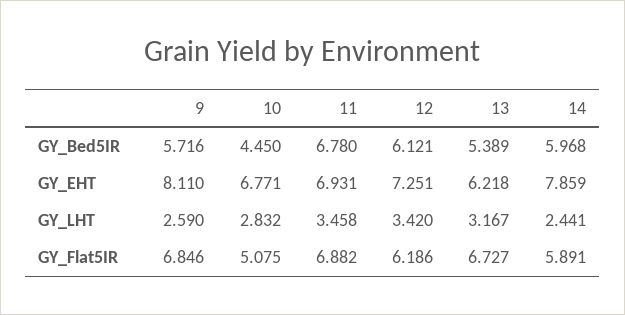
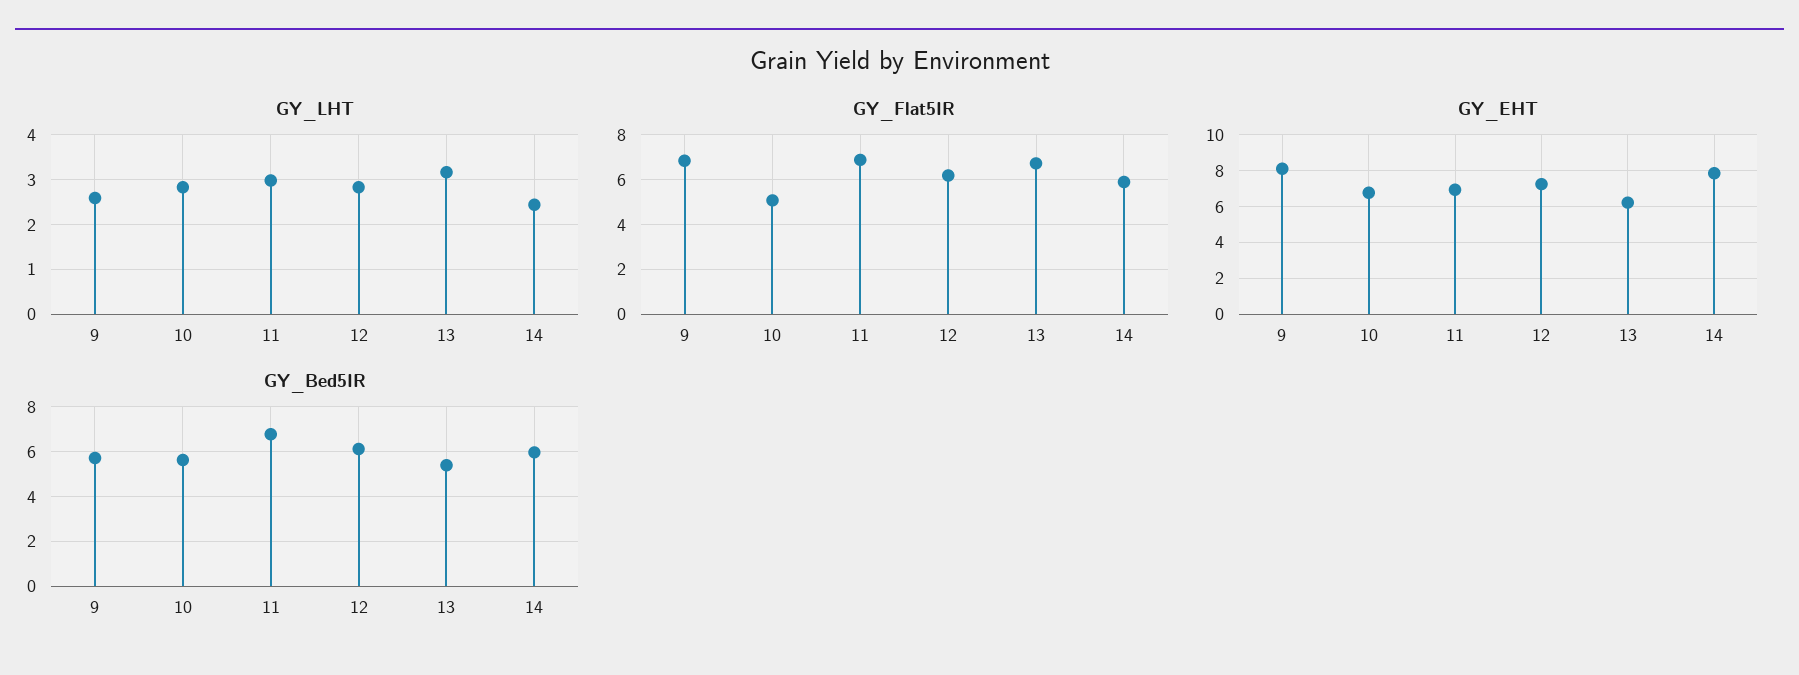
GY_Bed5IR, 10: 4.45 -> 5.5
GY_LHT, 11: 3.458 -> 3
GY_LHT, 12: 3.42 -> 2.8

